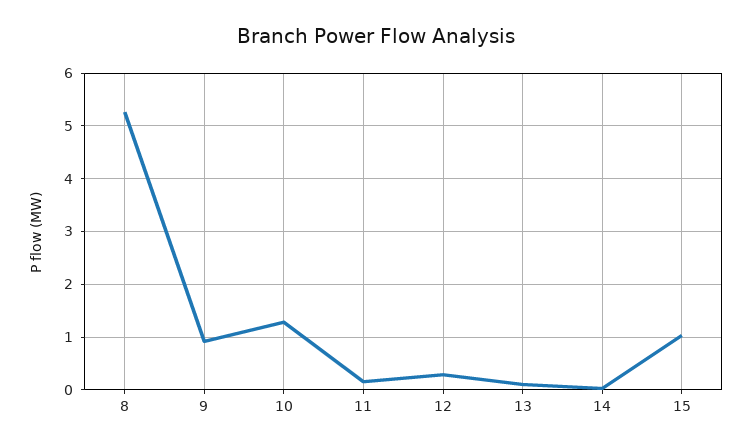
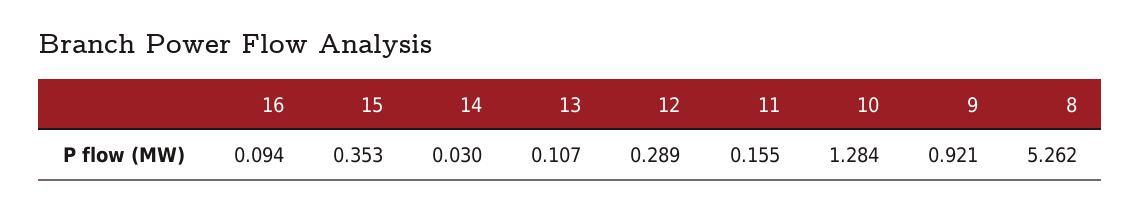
15: 1 -> 0.353
16: none -> 0.094

